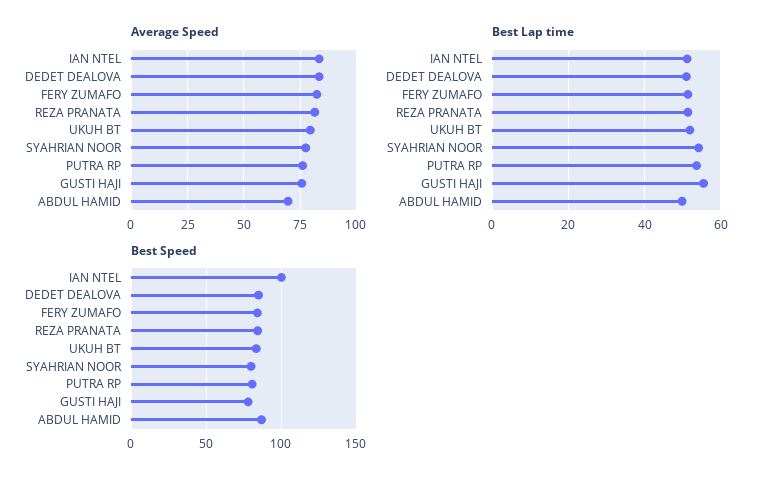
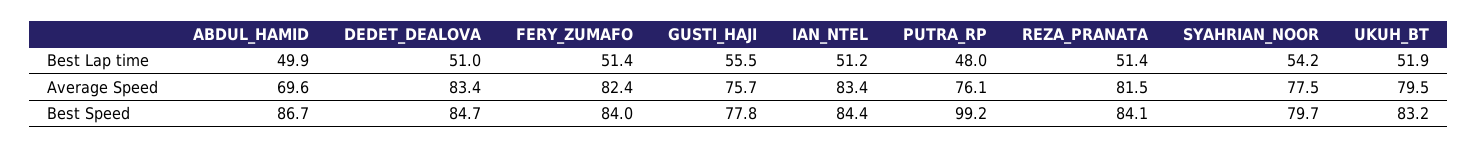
Best Lap time, PUTRA RP: 54 -> 48
Best Speed, IAN NTEL: 100 -> 84.4
Best Speed, PUTRA RP: 80 -> 99.2

